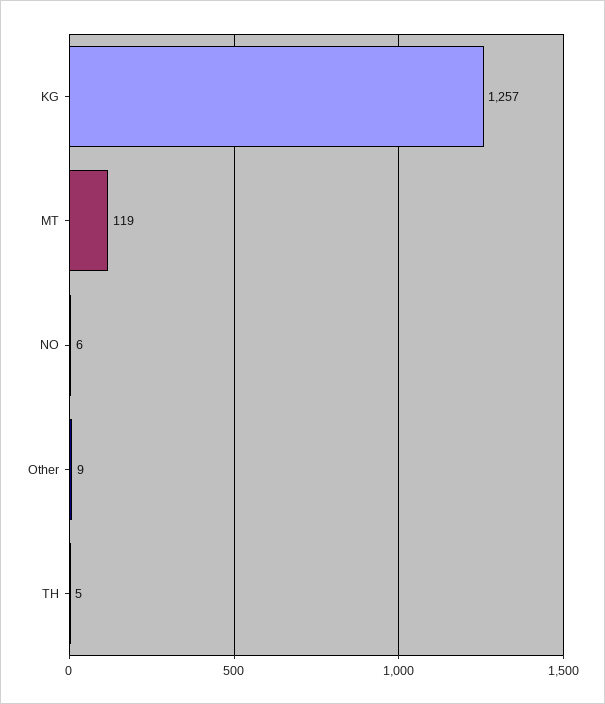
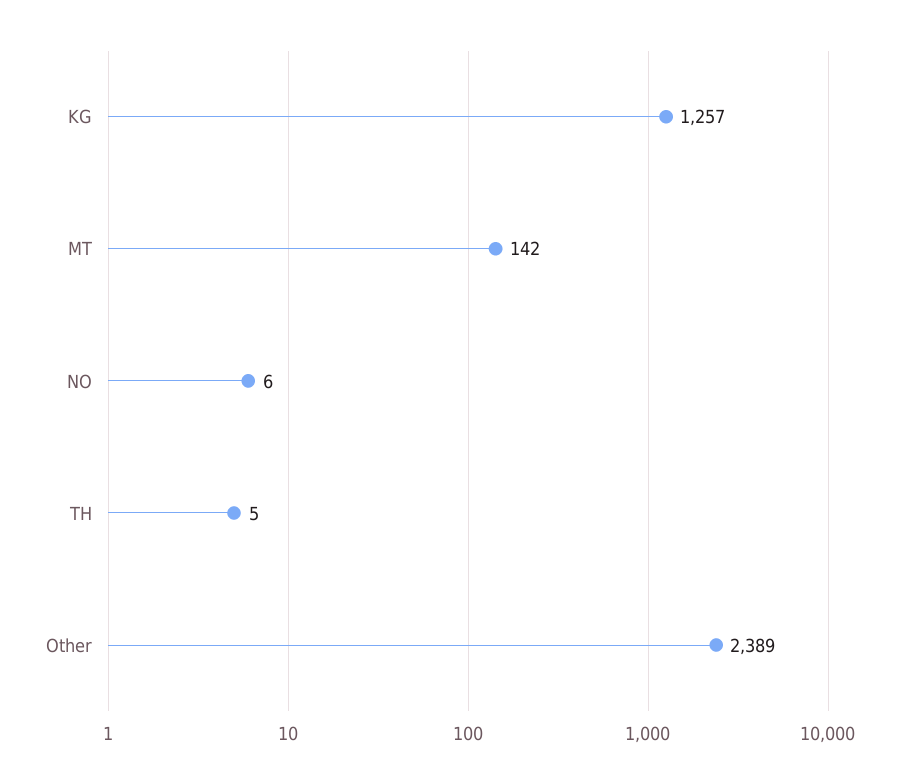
MT: 119 -> 142
Other: 9 -> 2389

